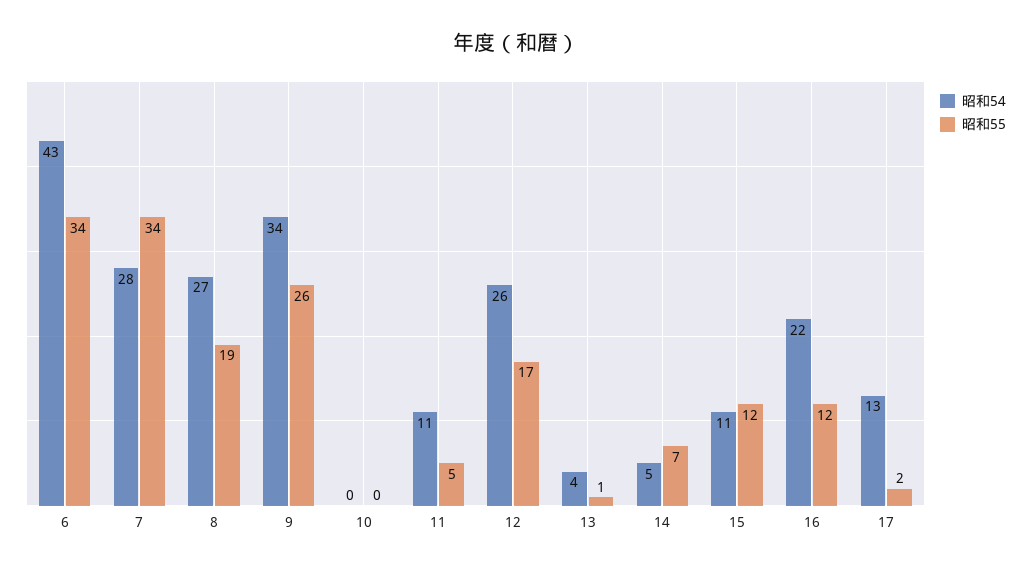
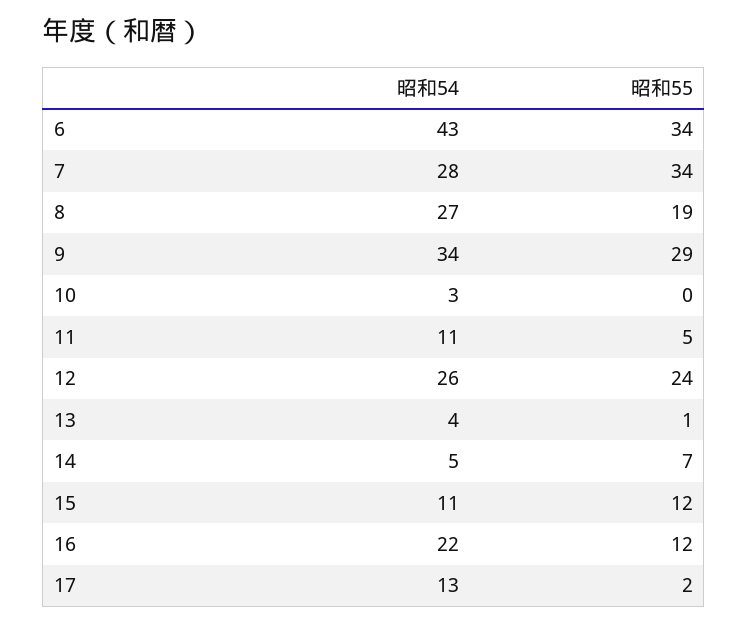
昭和55, 9: 26 -> 29
昭和54, 10: 0 -> 3
昭和55, 12: 17 -> 24

